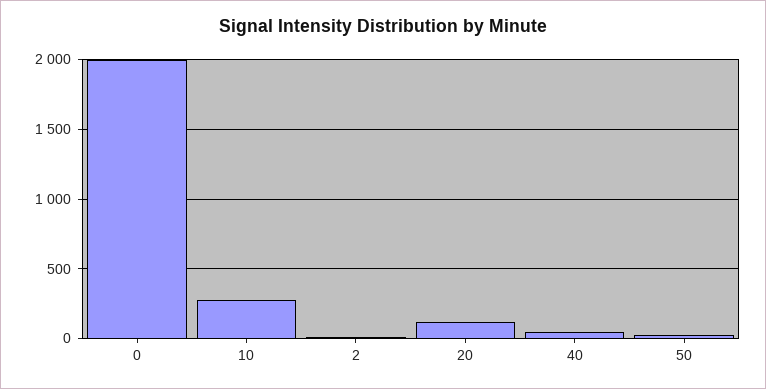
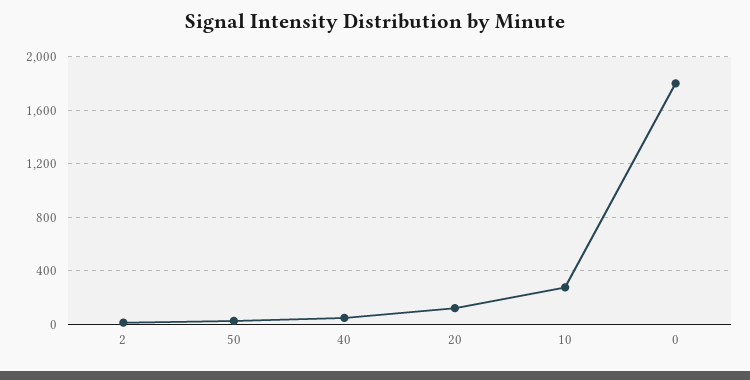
0: 2000 -> 1800

